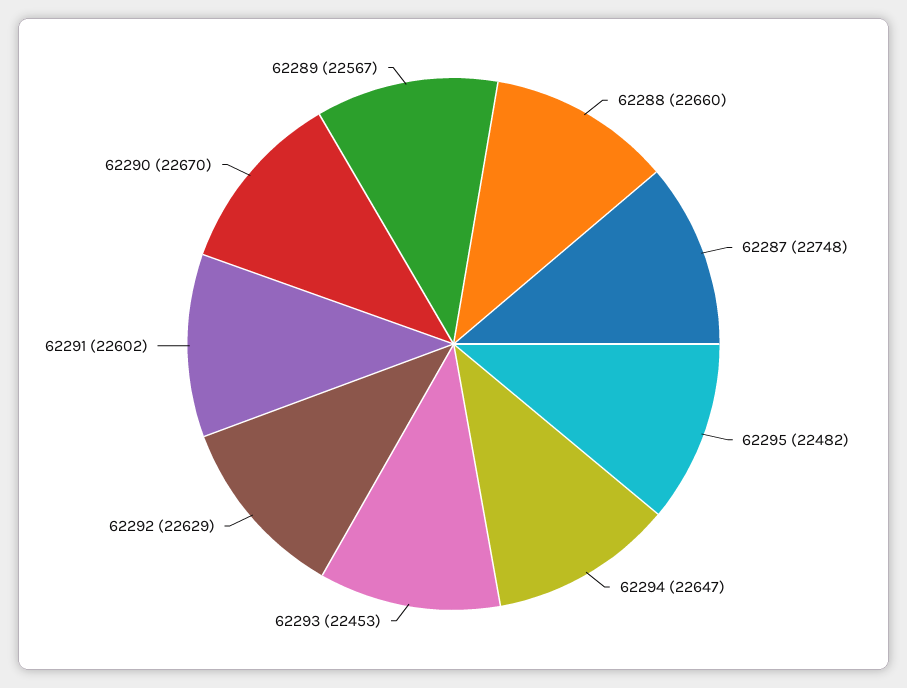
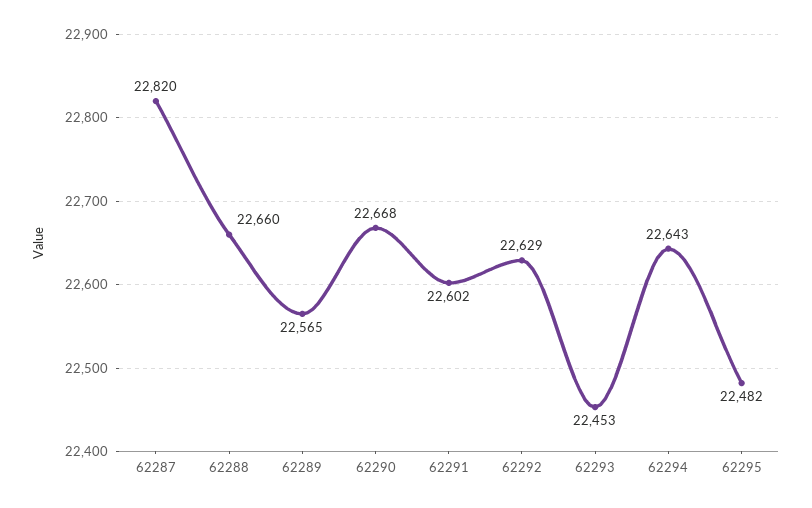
62287: 22748 -> 22820
62294: 22647 -> 22643
62290: 22670 -> 22668
62289: 22567 -> 22565

